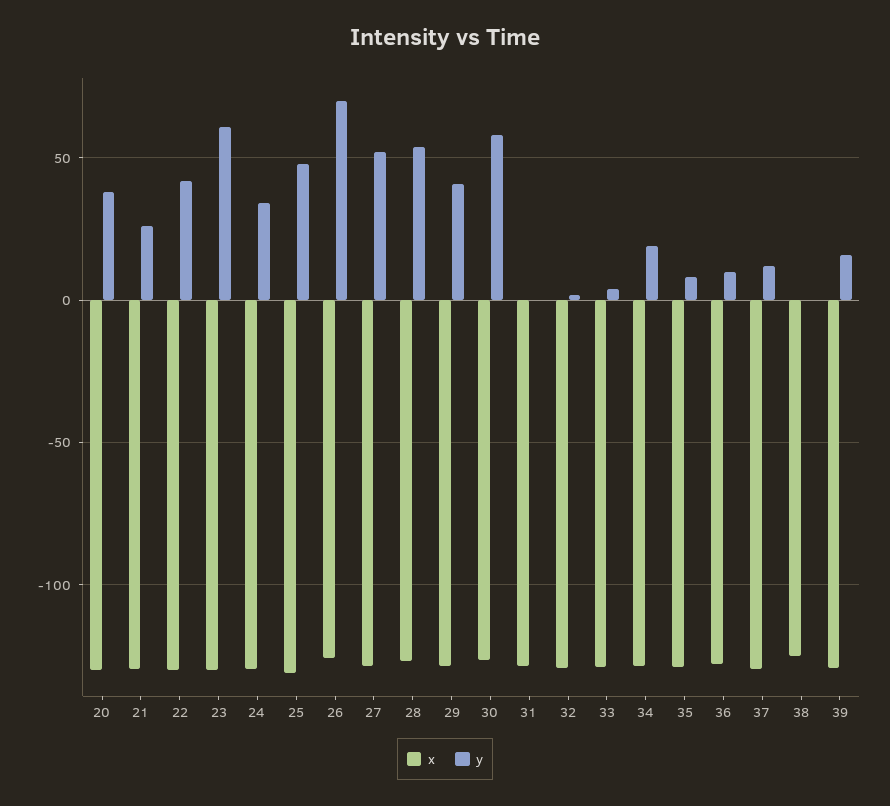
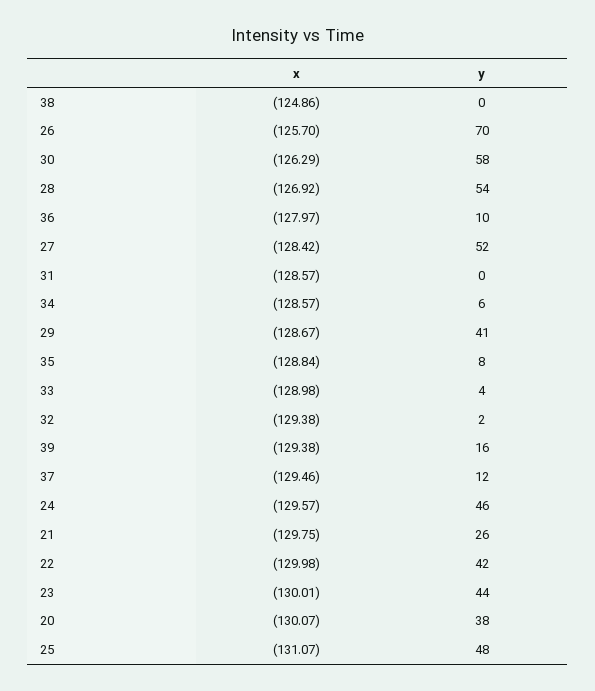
y, 23: 60 -> 44
y, 24: 35 -> 46
y, 34: 20 -> 6

